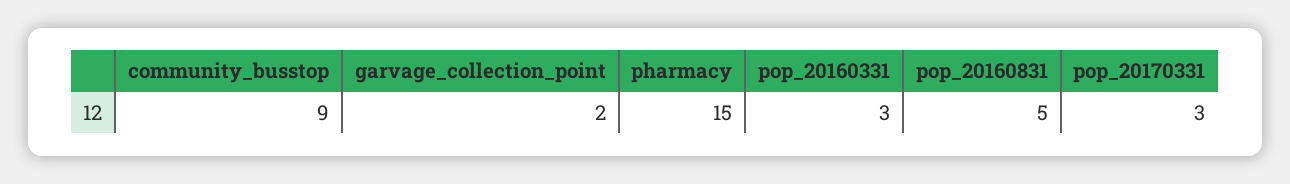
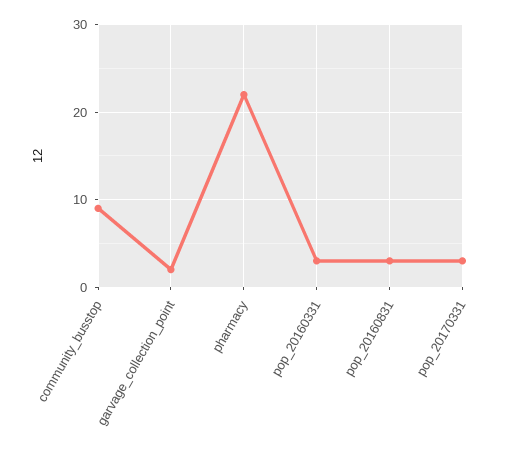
pharmacy: 15 -> 22
pop_20160831: 5 -> 3

